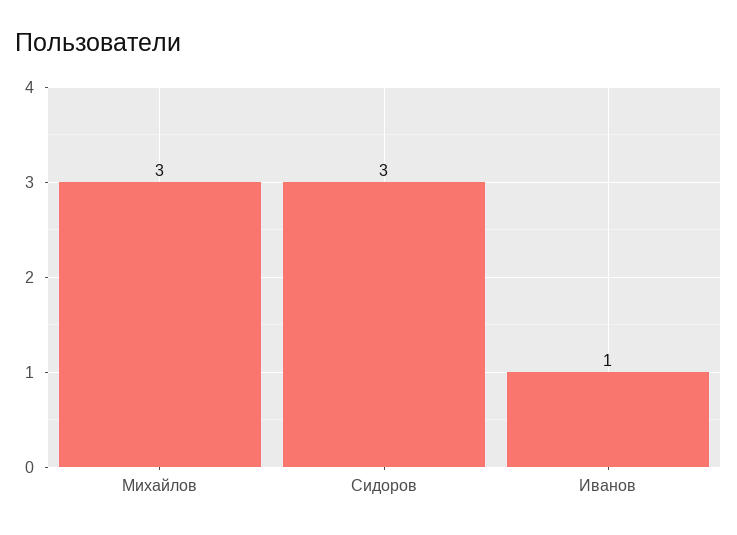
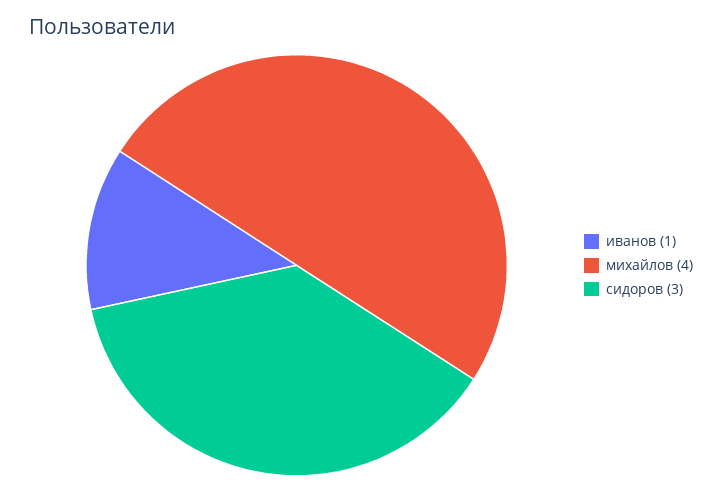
Михайлов: 3 -> 4

